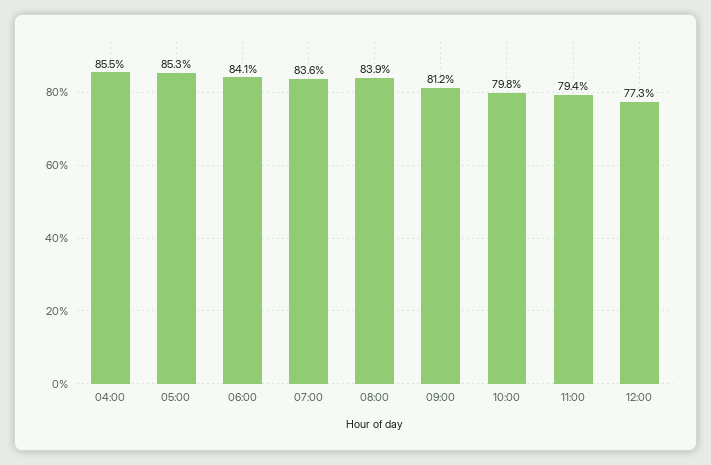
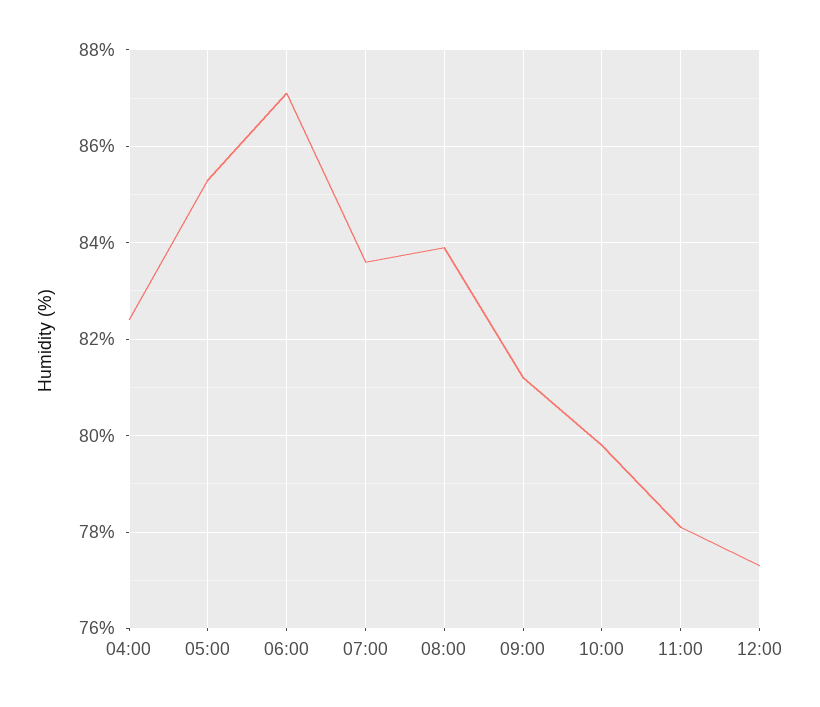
04:00: 85.5 -> 82.5
06:00: 84.1 -> 87
11:00: 79.4 -> 78

